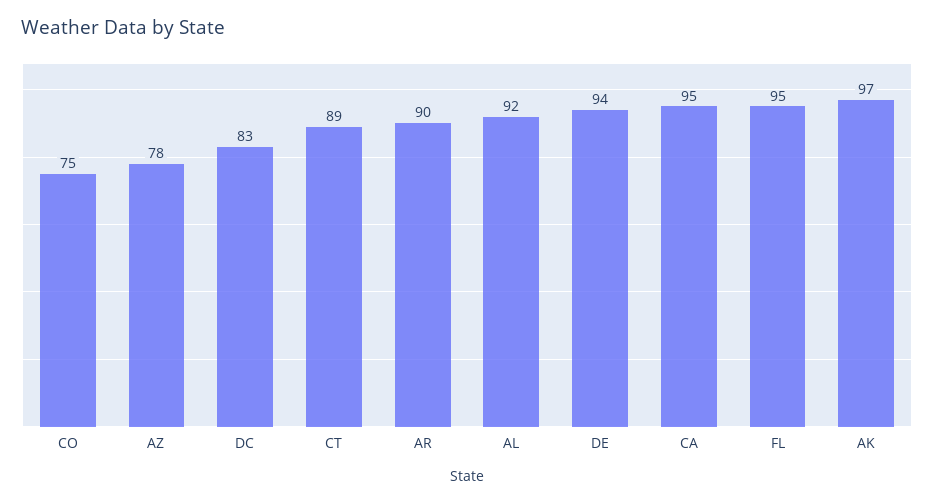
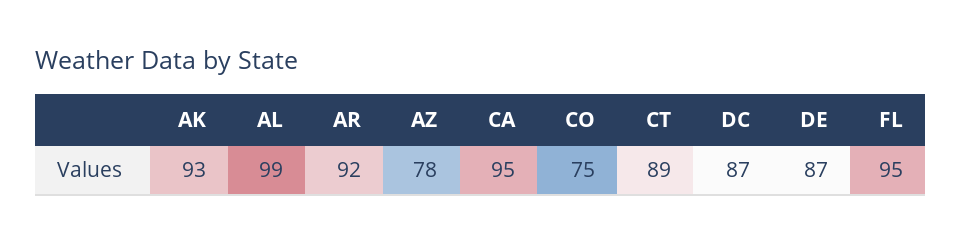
DC: 83 -> 87
AR: 90 -> 92
AL: 92 -> 99
DE: 94 -> 87
AK: 97 -> 93

